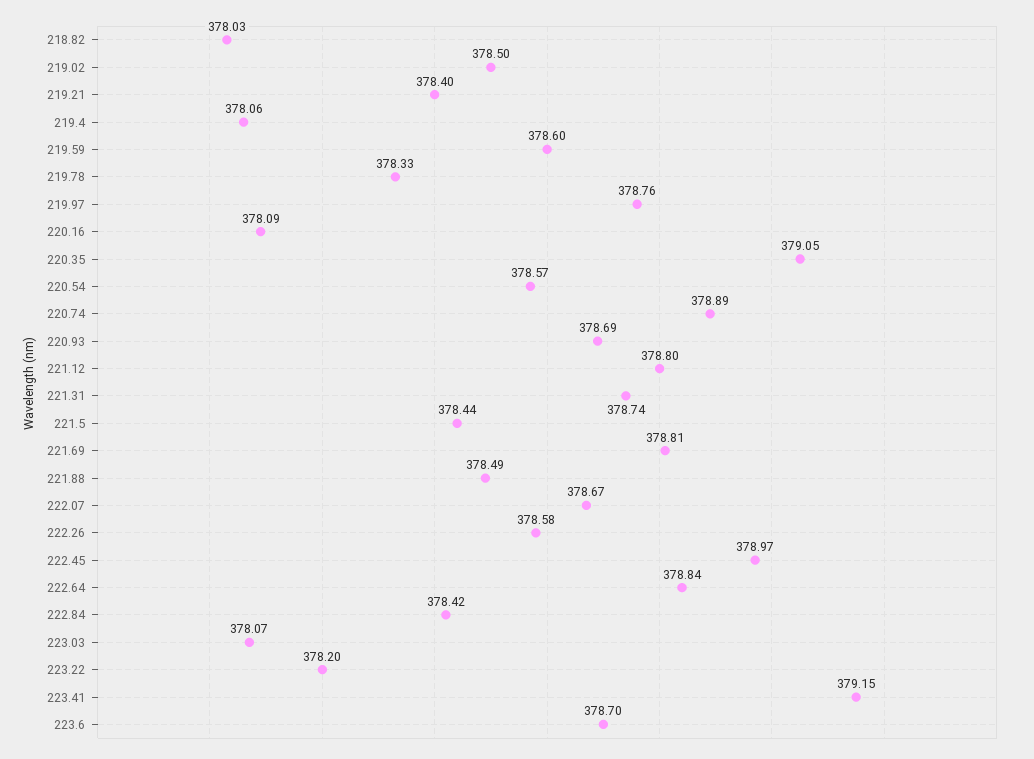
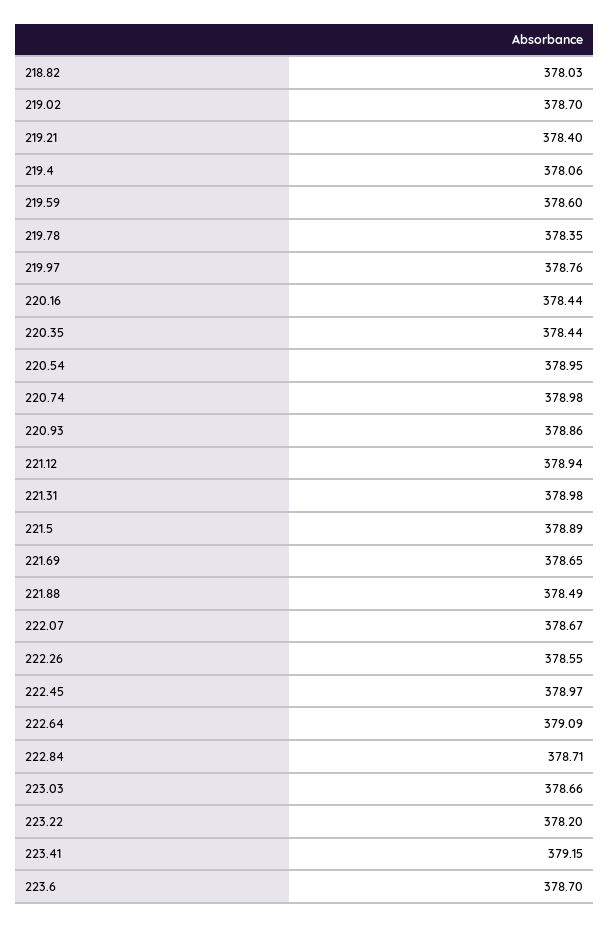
219.02: 378.5 -> 378.7
219.78: 378.33 -> 378.35
220.16: 378.09 -> 378.44
220.35: 379.05 -> 378.44
220.54: 378.57 -> 378.95
220.74: 378.89 -> 378.98
220.93: 378.69 -> 378.86
221.12: 378.8 -> 378.94
221.31: 378.74 -> 378.98
221.5: 378.44 -> 378.89
221.69: 378.81 -> 378.65
222.26: 378.58 -> 378.55
222.64: 378.84 -> 379.09
222.84: 378.42 -> 378.71
223.03: 378.07 -> 378.66

